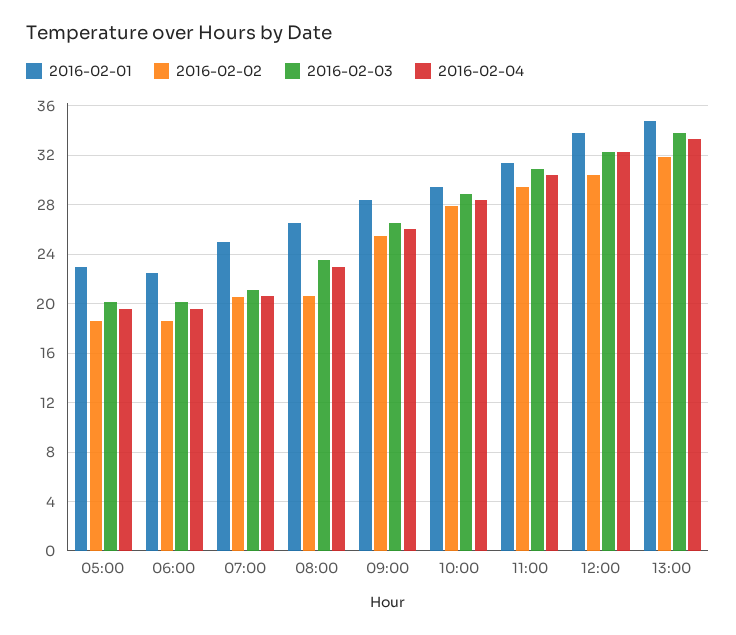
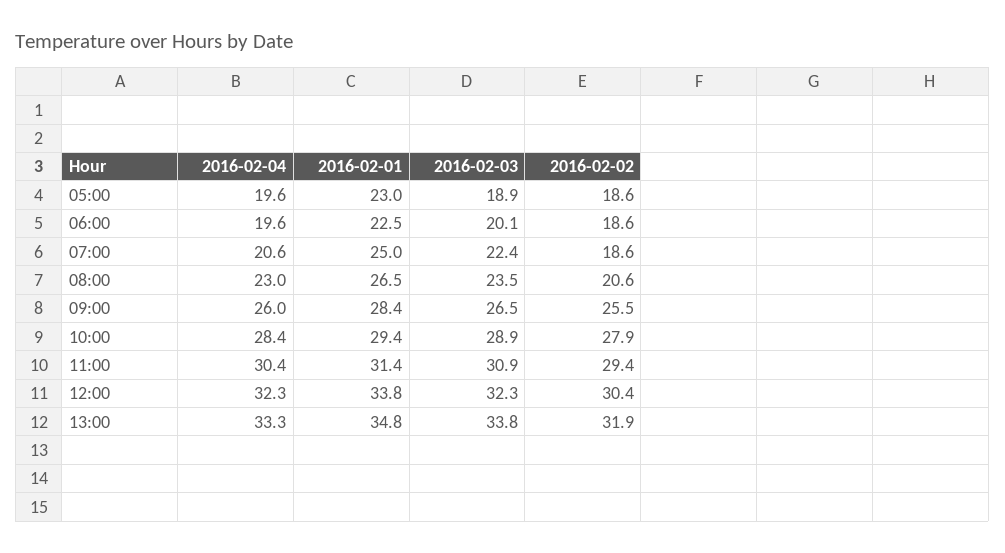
2016-02-03, 05:00: 20 -> 18.9
2016-02-02, 07:00: 20.5 -> 18.6
2016-02-03, 07:00: 21 -> 22.4

